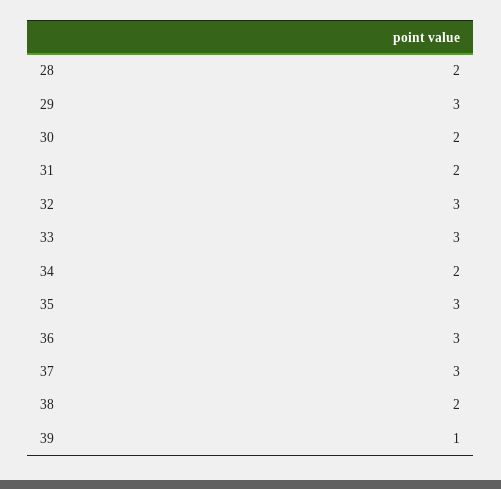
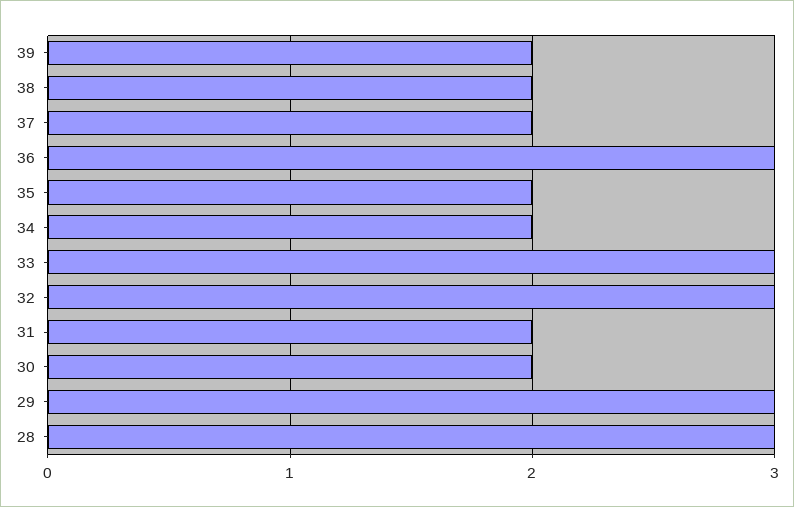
28: 2 -> 3
35: 3 -> 2
37: 3 -> 2
39: 1 -> 2

